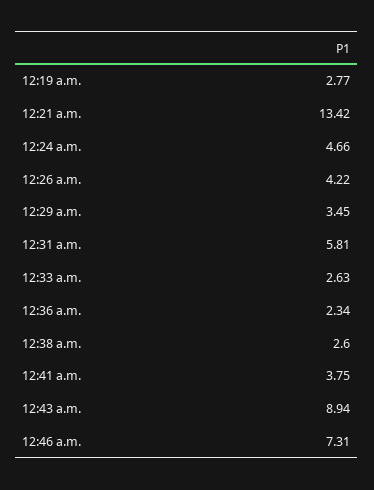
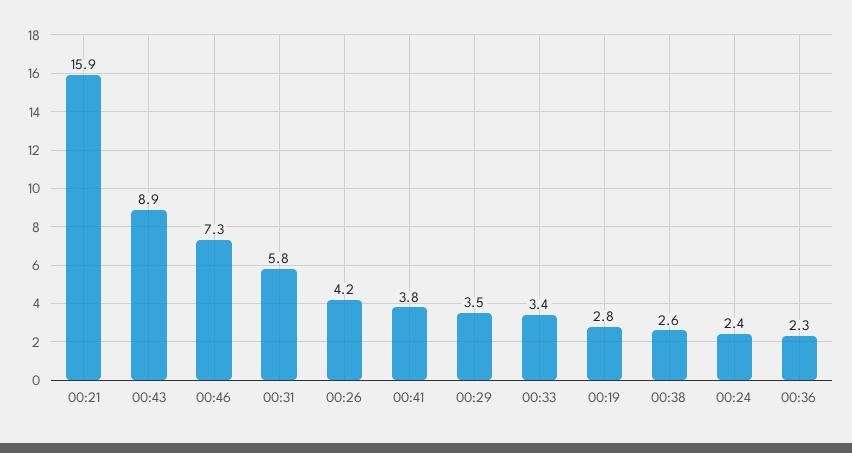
12:21 a.m.: 13.42 -> 15.9
12:24 a.m.: 4.66 -> 2.4
12:33 a.m.: 2.63 -> 3.4

